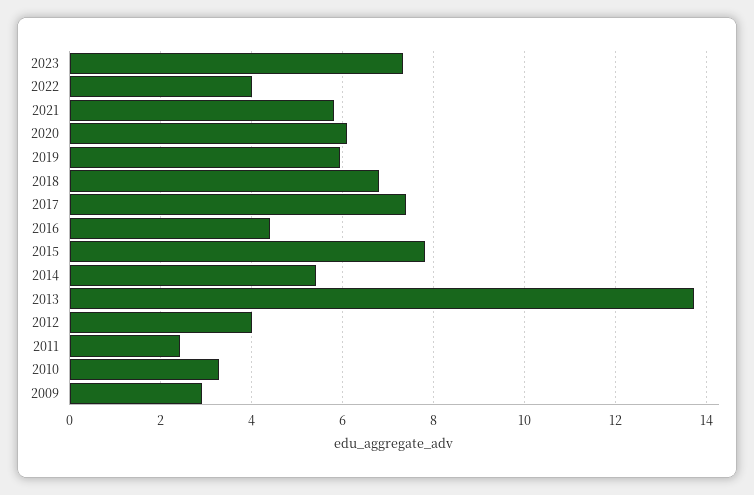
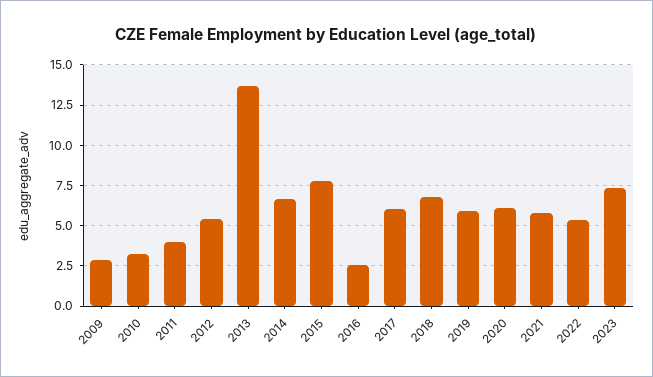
2022: 4 -> 5.5
2017: 7.4 -> 6
2016: 4.4 -> 2.5
2014: 5.4 -> 6.5
2012: 4 -> 5.5
2011: 2.4 -> 4

